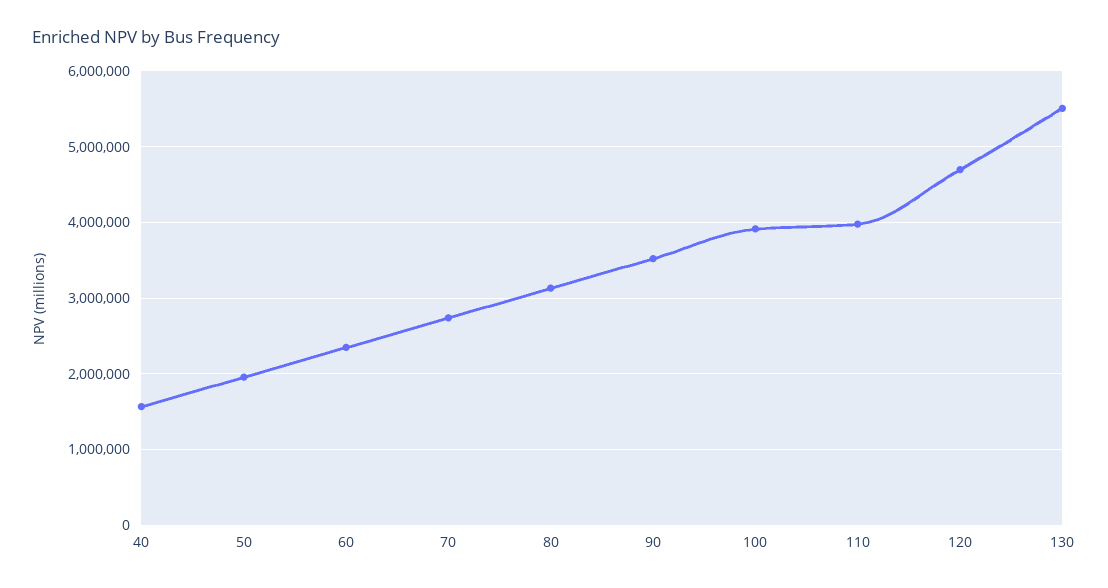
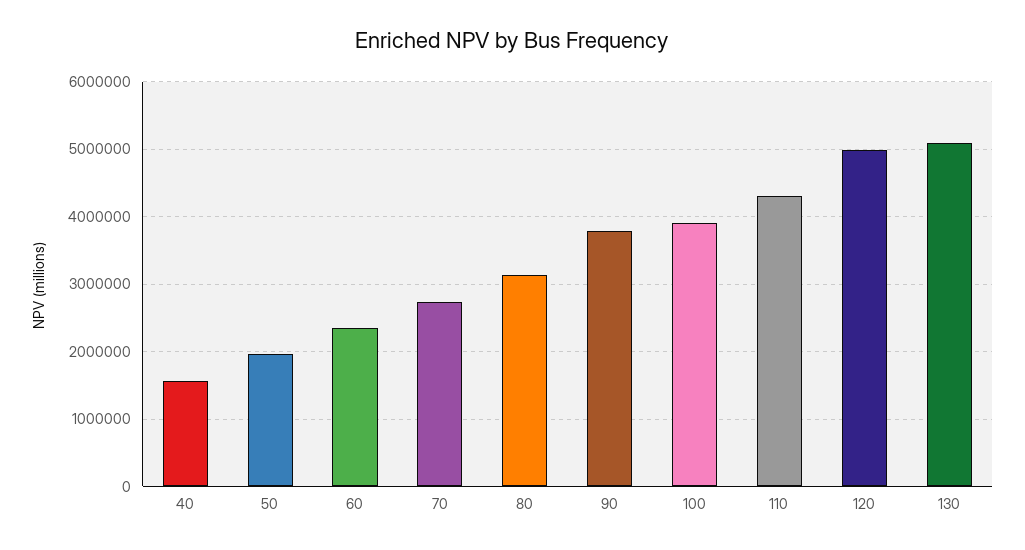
90: 3500000 -> 3800000
110: 4000000 -> 4300000
120: 4700000 -> 5000000
130: 5500000 -> 5100000

